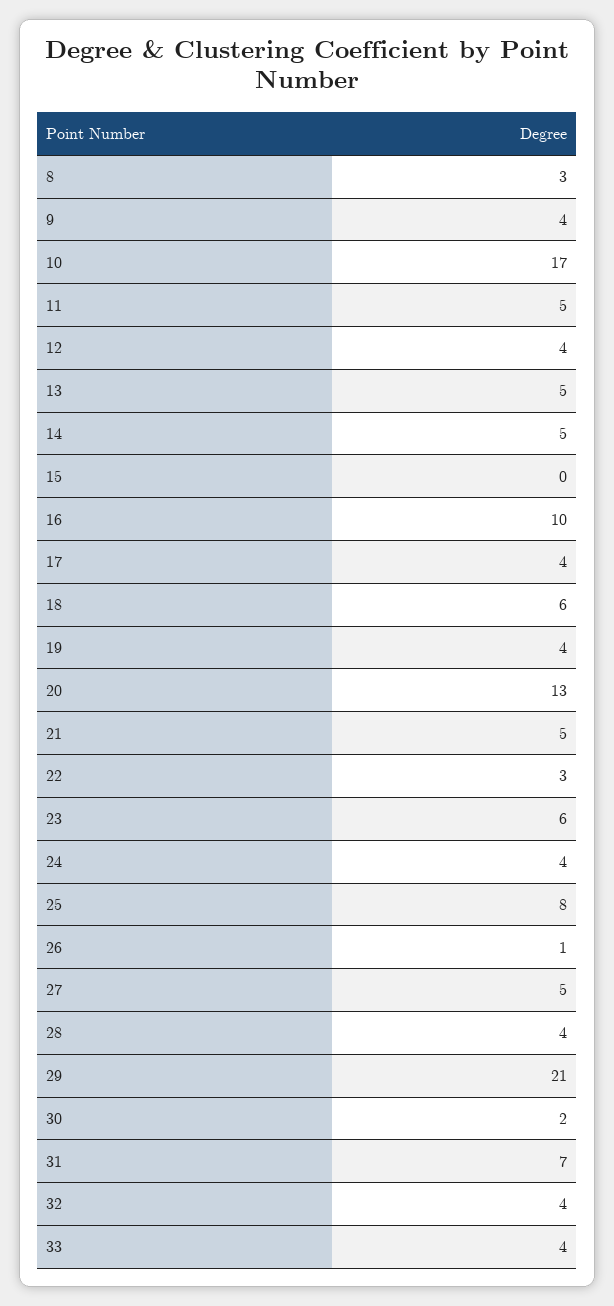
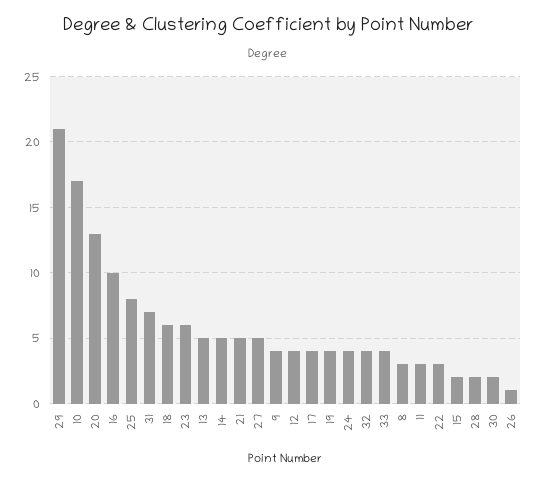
11: 5 -> 3
15: 0 -> 2
28: 4 -> 2

